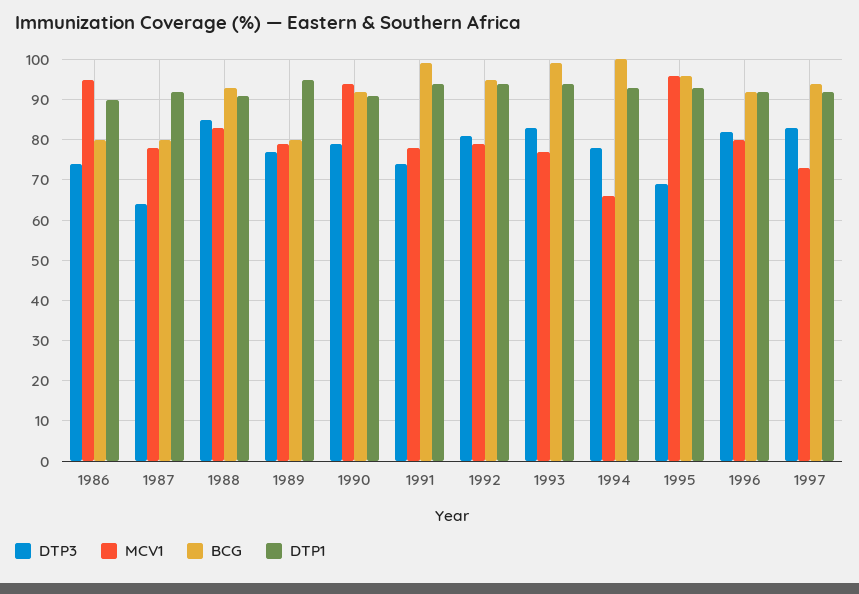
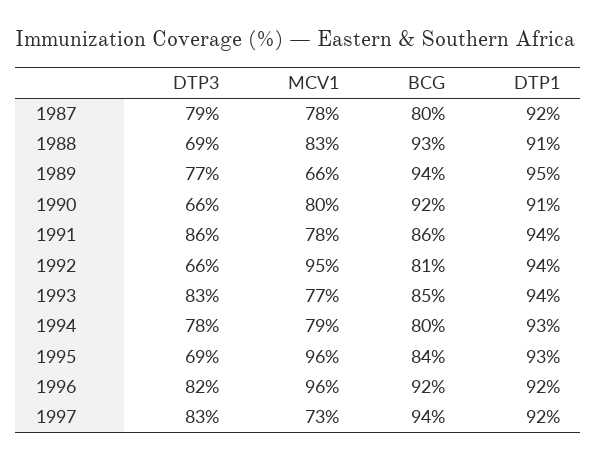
DTP3, 1986: 75 -> none
MCV1, 1986: 95 -> none
BCG, 1986: 80 -> none
DTP1, 1986: 90 -> none
DTP3, 1987: 65 -> 79
DTP3, 1988: 85 -> 69
MCV1, 1989: 80 -> 66
BCG, 1989: 80 -> 94
DTP3, 1990: 80 -> 66
MCV1, 1990: 95 -> 80
DTP3, 1991: 75 -> 86
BCG, 1991: 100 -> 86
DTP3, 1992: 80 -> 66
MCV1, 1992: 80 -> 95
BCG, 1992: 95 -> 81
BCG, 1993: 100 -> 85
MCV1, 1994: 65 -> 79
BCG, 1994: 100 -> 80
BCG, 1995: 95 -> 84
MCV1, 1996: 80 -> 96

